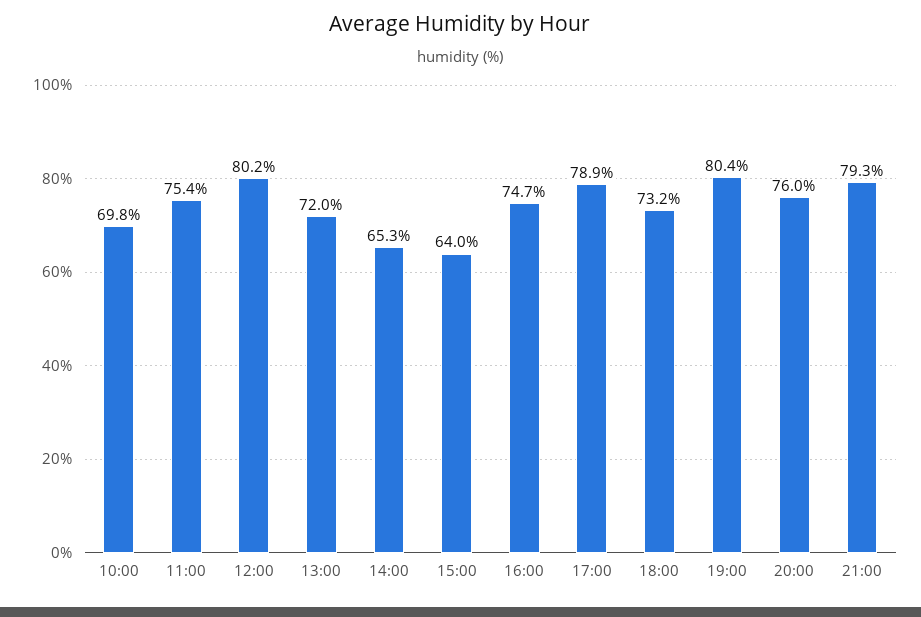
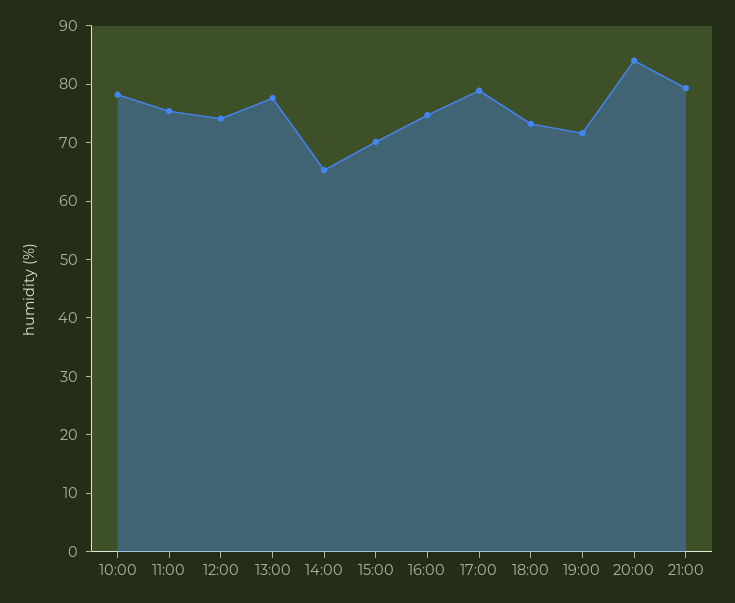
10:00: 69.8 -> 78
12:00: 80.2 -> 74
13:00: 72 -> 78
15:00: 64 -> 70
19:00: 80.4 -> 72
20:00: 76 -> 84

